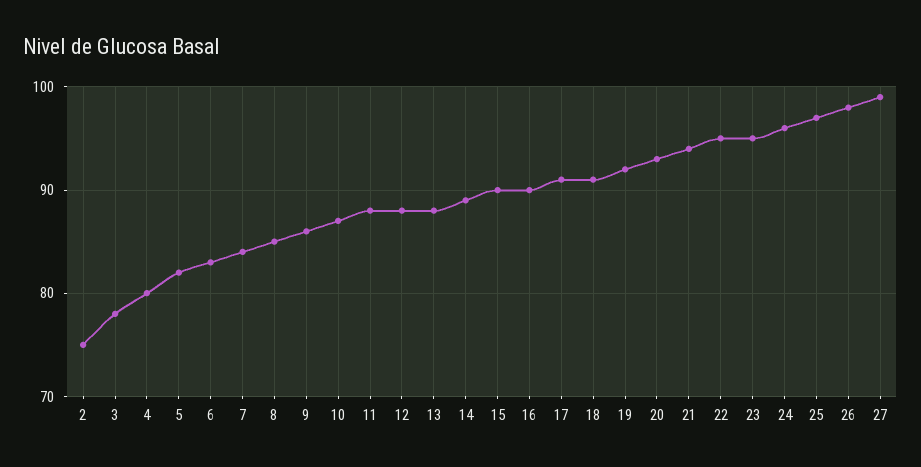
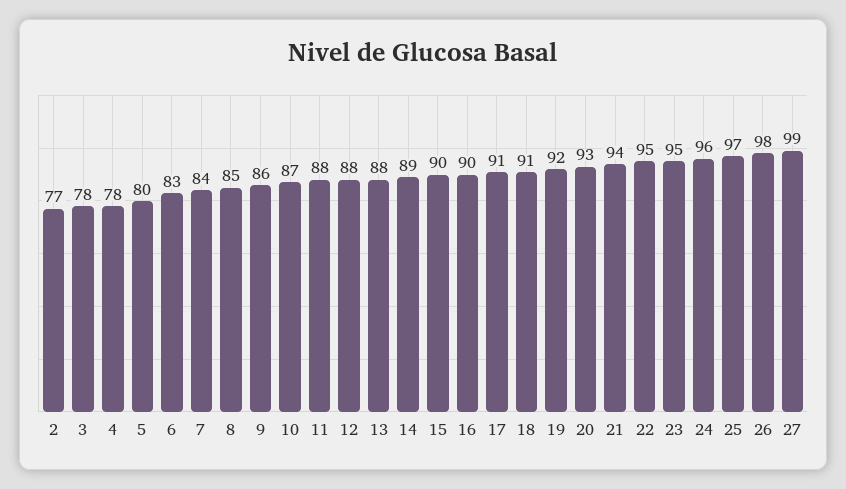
2: 75 -> 77
4: 80 -> 78
5: 82 -> 80

